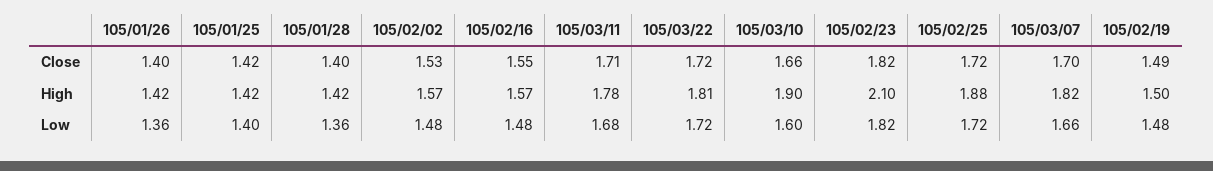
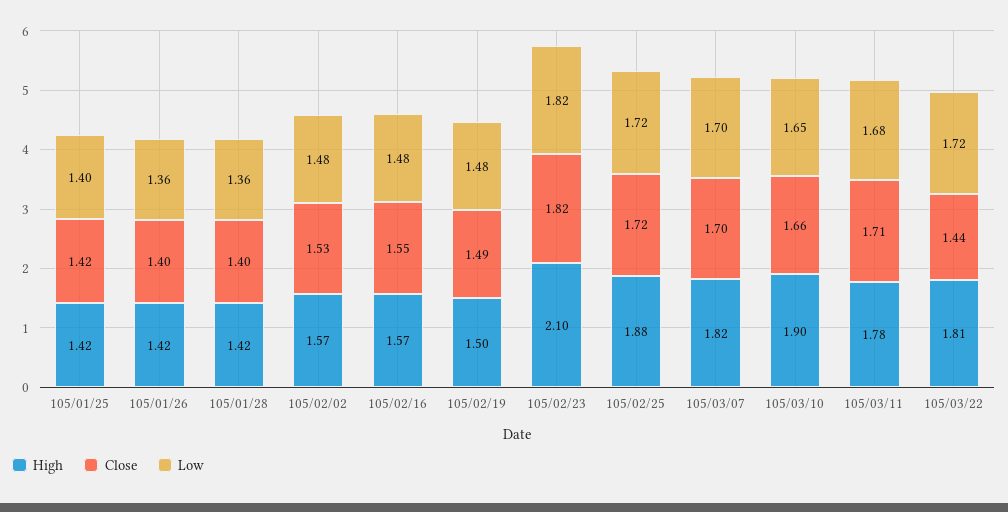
Close, 105/03/22: 1.72 -> 1.44
Low, 105/03/10: 1.6 -> 1.65
Low, 105/03/07: 1.66 -> 1.7

